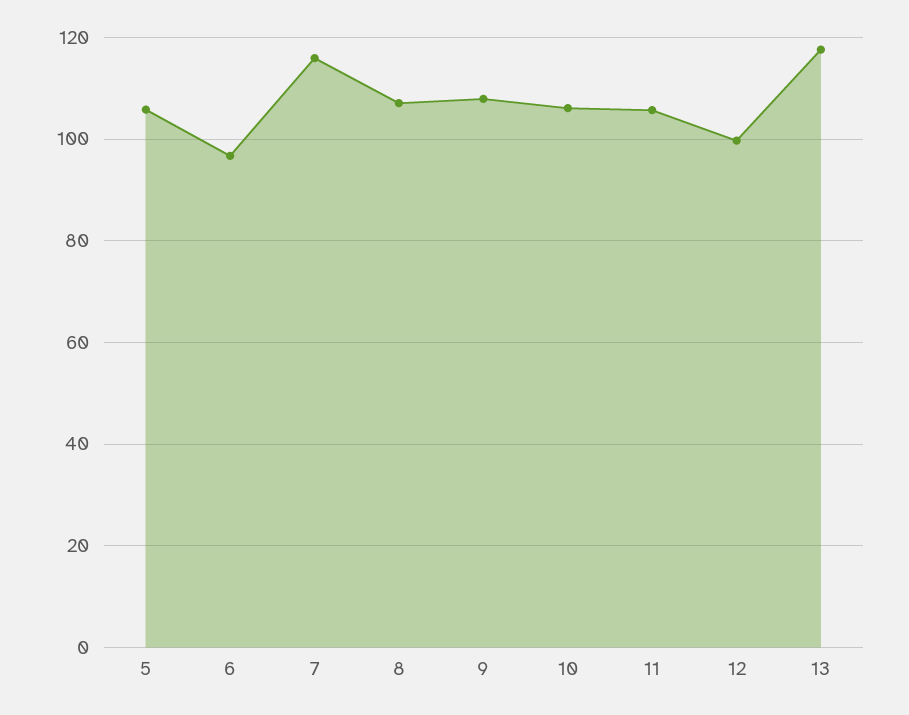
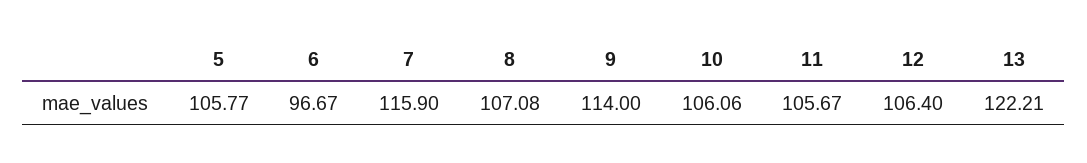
9: 108 -> 114
12: 100 -> 106.4
13: 118 -> 122.21

